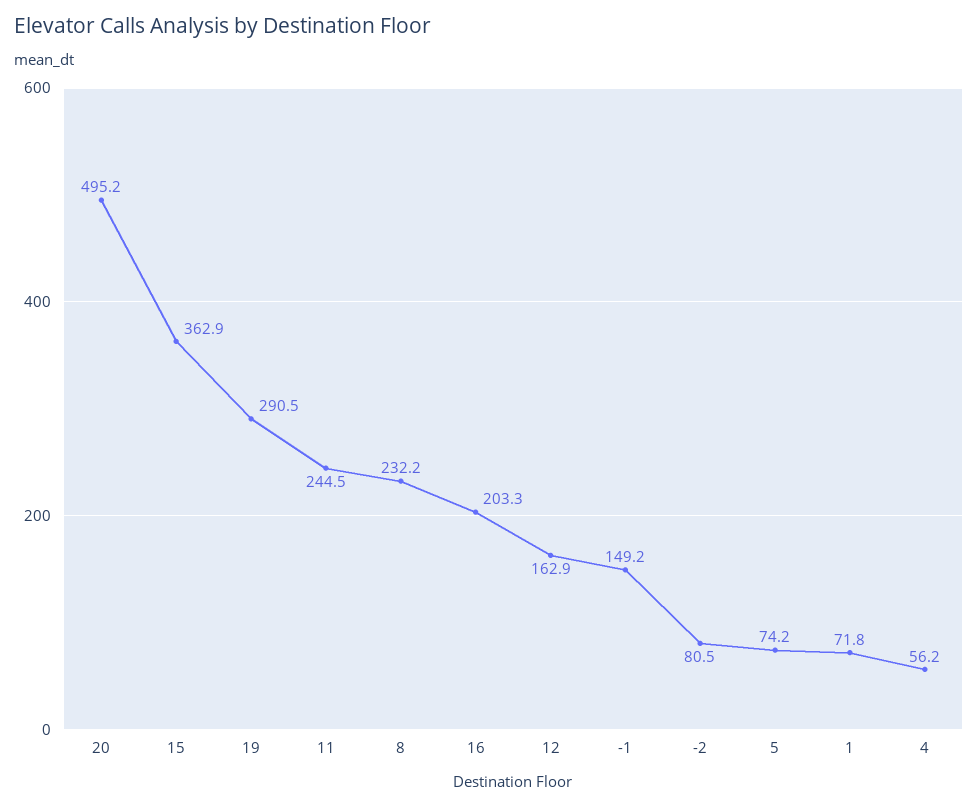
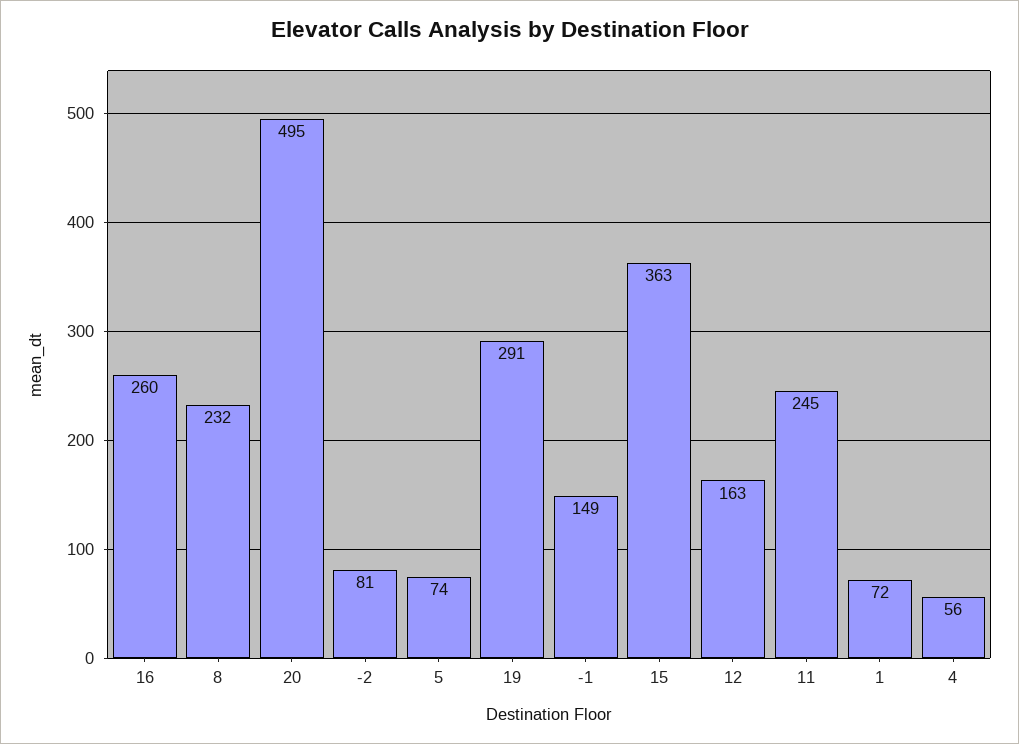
16: 203.3 -> 260

